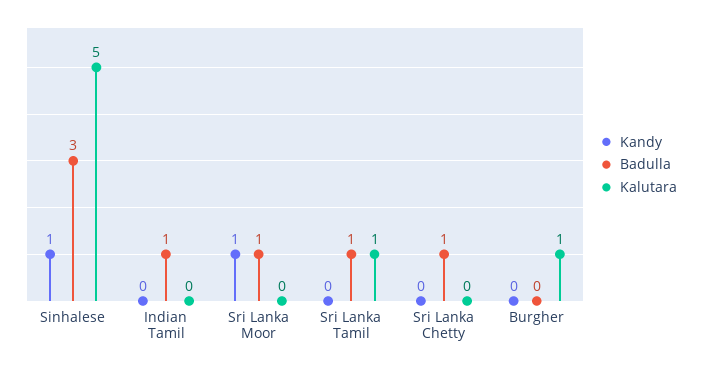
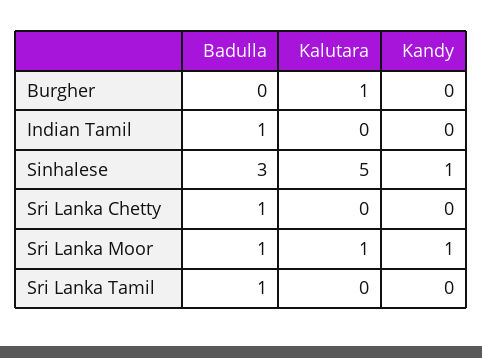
Kalutara, Sri Lanka Moor: 0 -> 1
Kalutara, Sri Lanka Tamil: 1 -> 0

